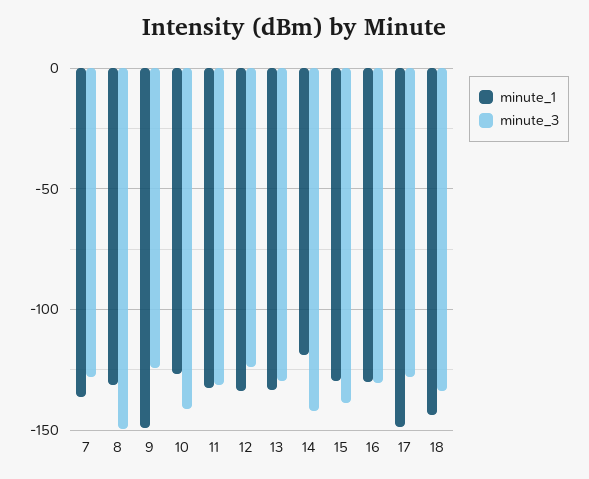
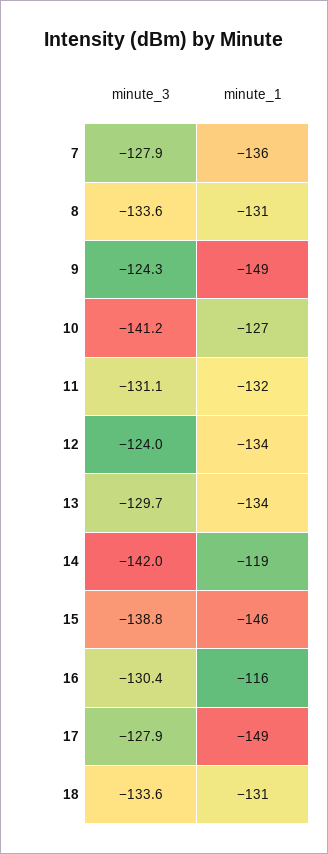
minute_3, 8: -150 -> -133.6
minute_1, 15: -130 -> -146
minute_1, 16: -130 -> -116
minute_1, 18: -145 -> -131

